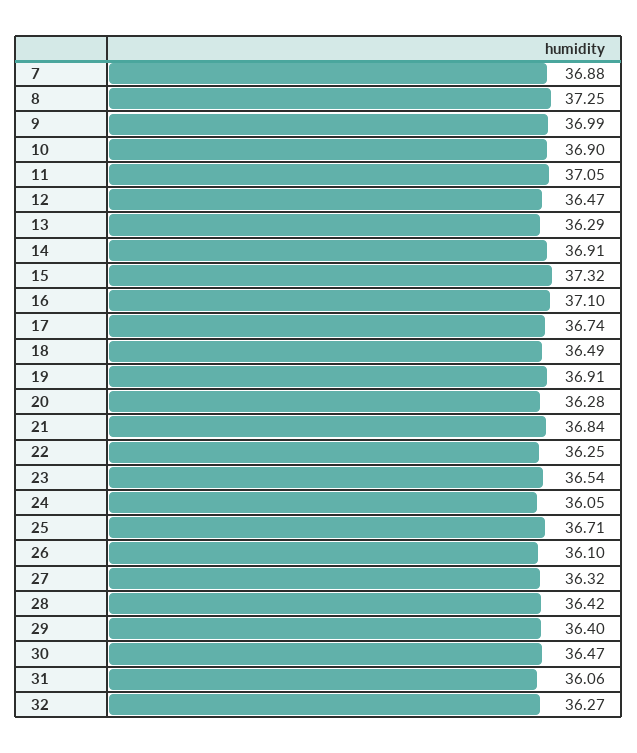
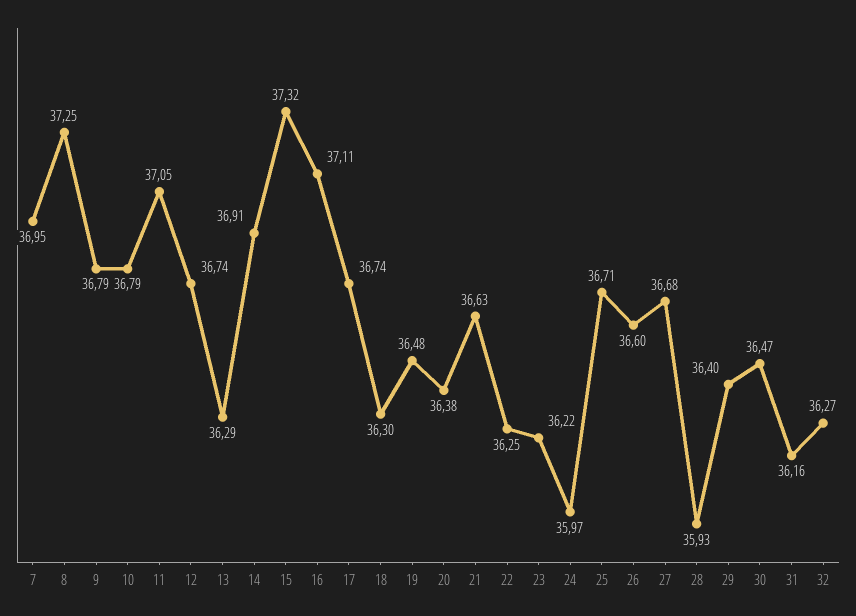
7: 36.88 -> 36.95
9: 36.99 -> 36.79
10: 36.9 -> 36.79
12: 36.47 -> 36.74
16: 37.1 -> 37.11
18: 36.49 -> 36.3
19: 36.91 -> 36.48
20: 36.28 -> 36.38
21: 36.84 -> 36.63
23: 36.54 -> 36.22
24: 36.05 -> 35.97
26: 36.1 -> 36.6
27: 36.32 -> 36.68
28: 36.42 -> 35.93
31: 36.06 -> 36.16

